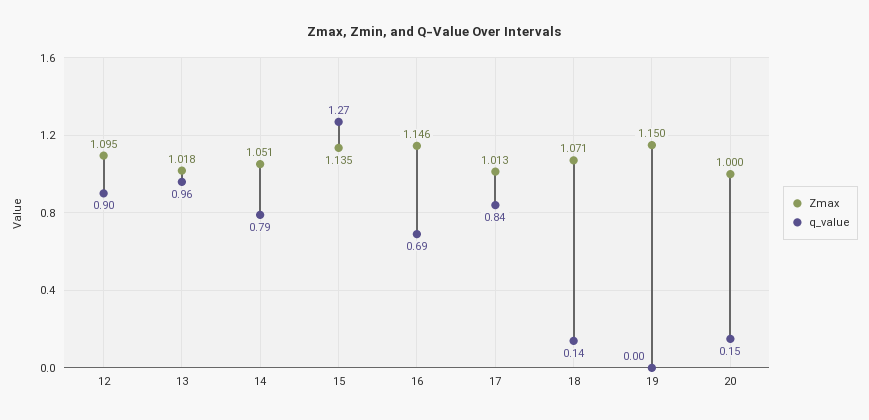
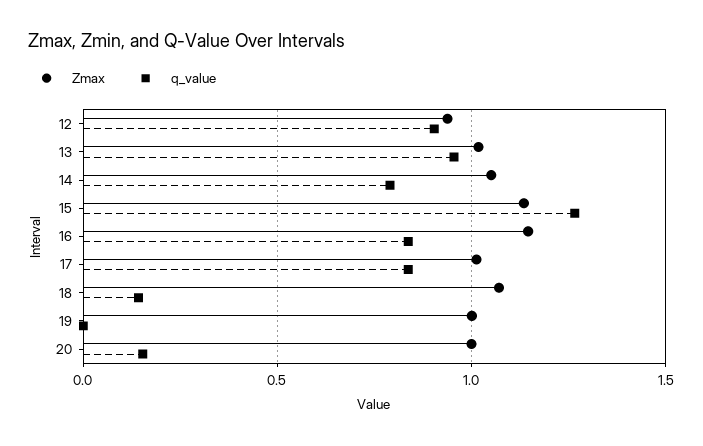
Zmax, 12: 1.095 -> 0.95
q_value, 16: 0.69 -> 0.85
Zmax, 19: 1.15 -> 1

